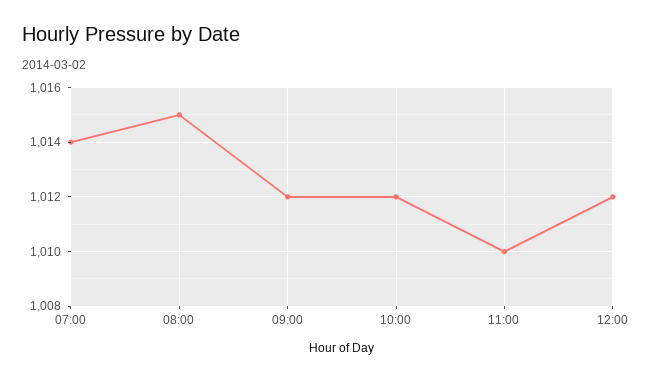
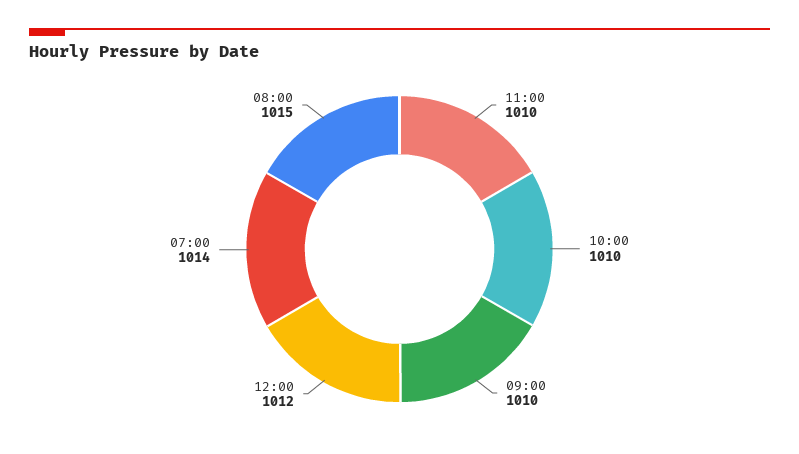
09:00: 1012 -> 1010
10:00: 1012 -> 1010

